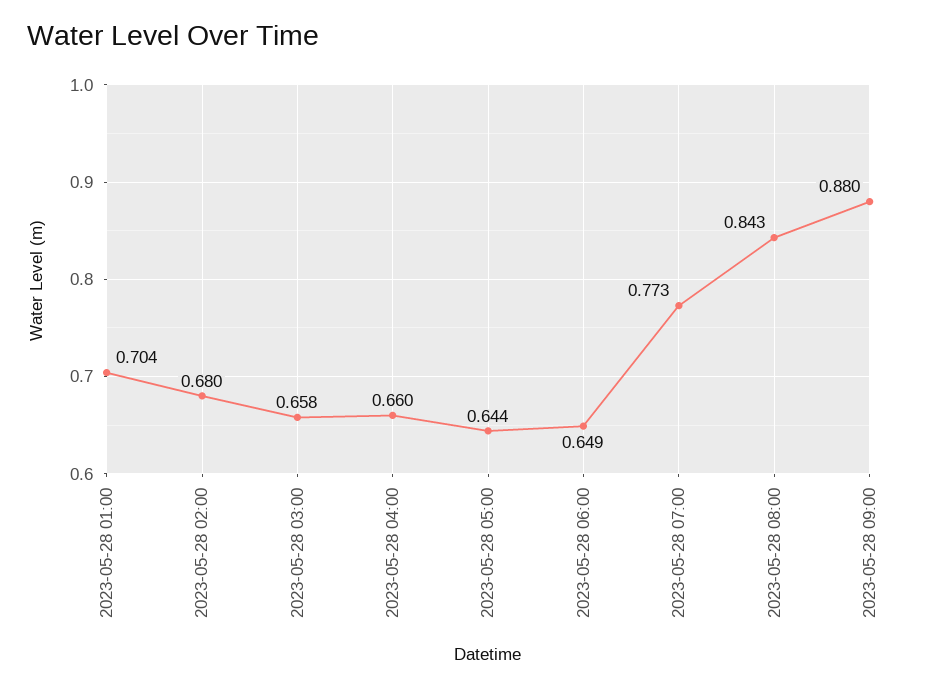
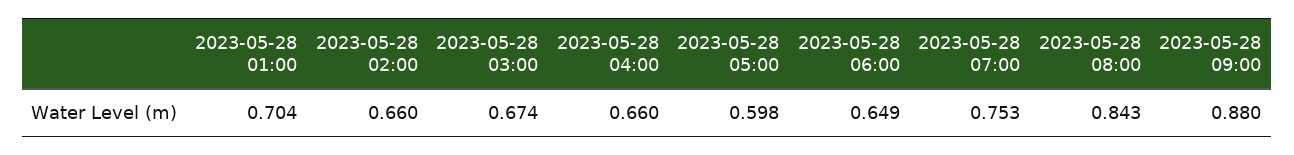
2023-05-28 02:00: 0.68 -> 0.66
2023-05-28 03:00: 0.658 -> 0.674
2023-05-28 05:00: 0.644 -> 0.598
2023-05-28 07:00: 0.773 -> 0.753

